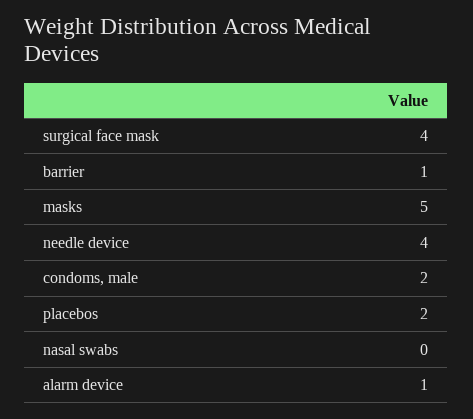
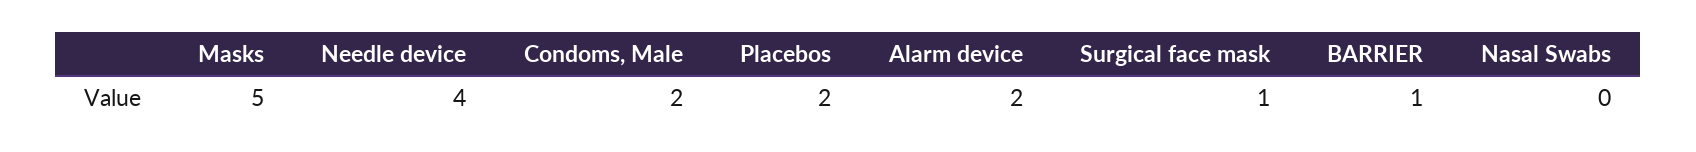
surgical face mask: 4 -> 1
alarm device: 1 -> 2

